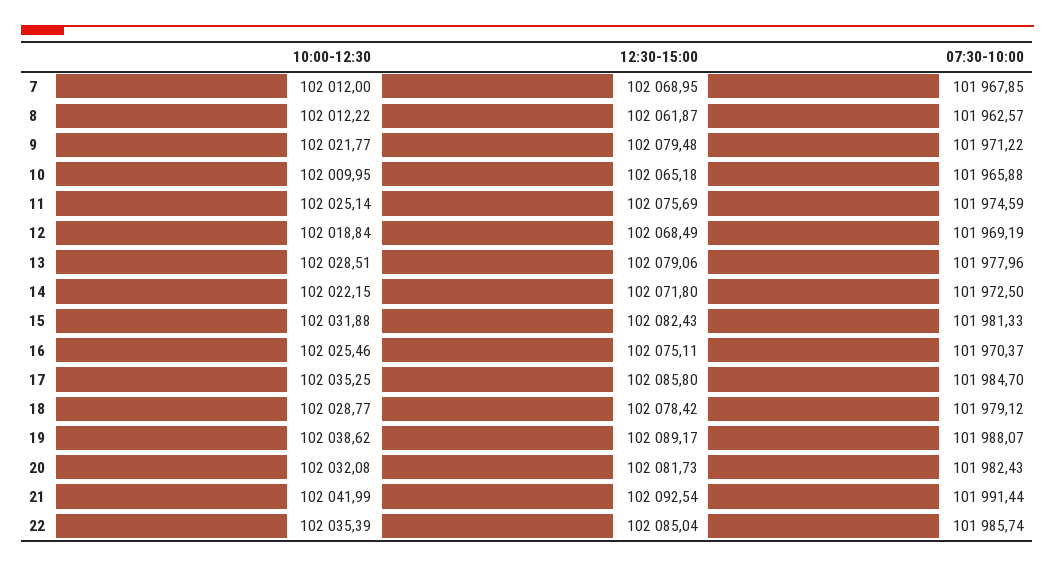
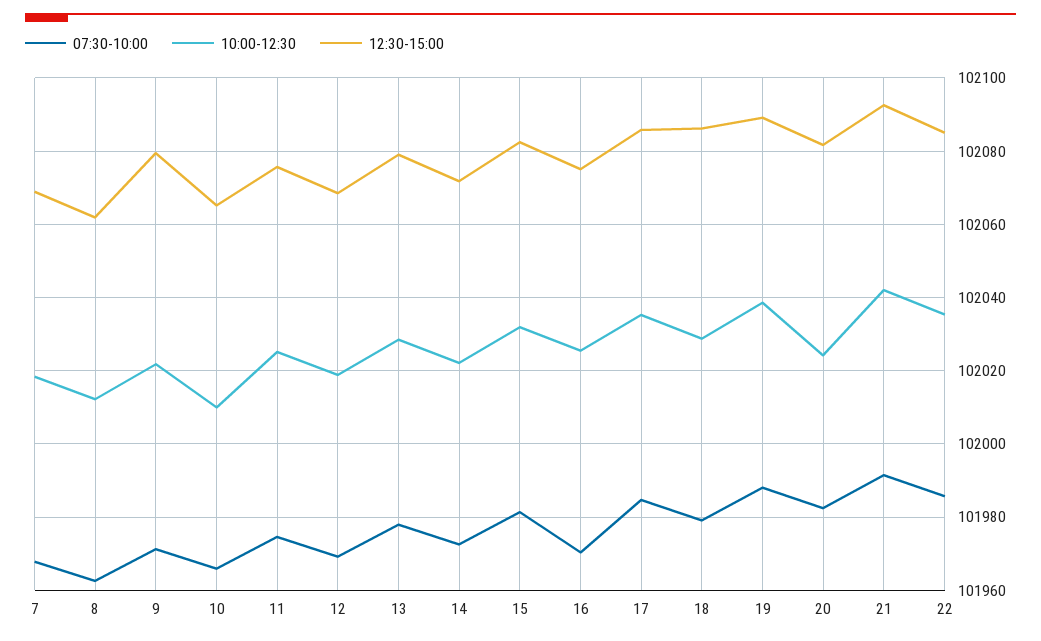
10:00-12:30, 7: 102012 -> 102018
12:30-15:00, 18: 102078.42 -> 102086
10:00-12:30, 20: 102032.08 -> 102024

